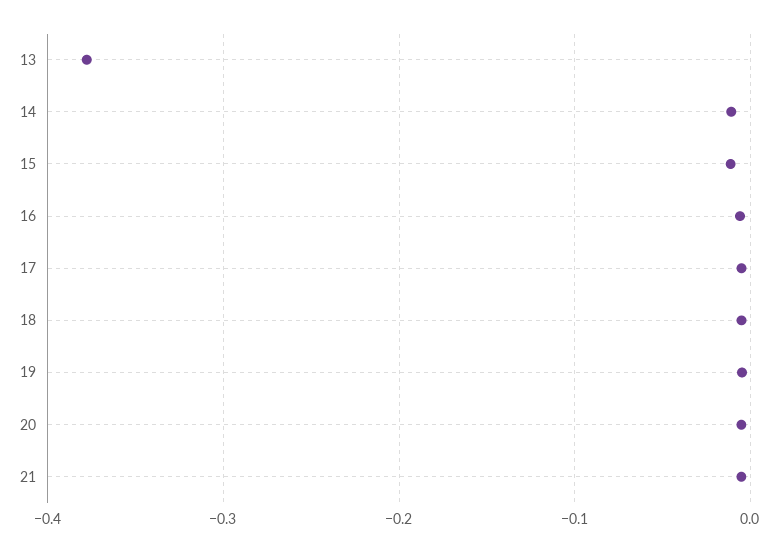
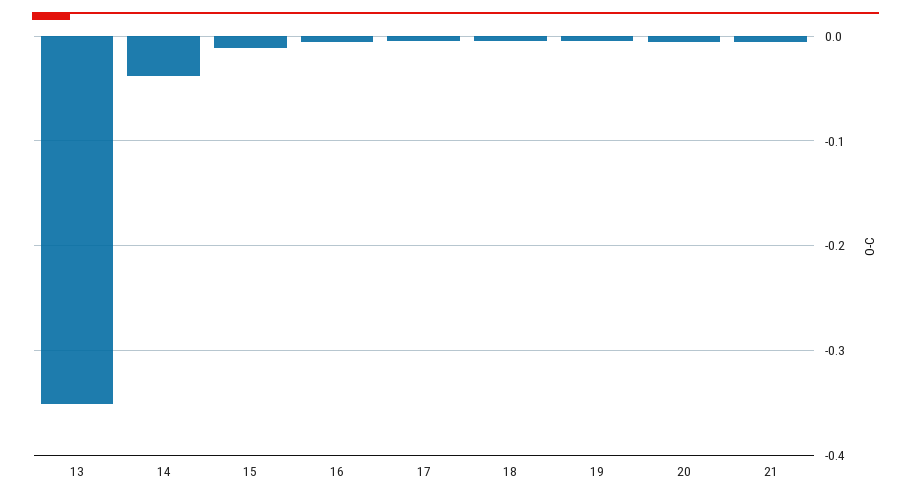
13: -0.38 -> -0.35
14: -0.01 -> -0.04

